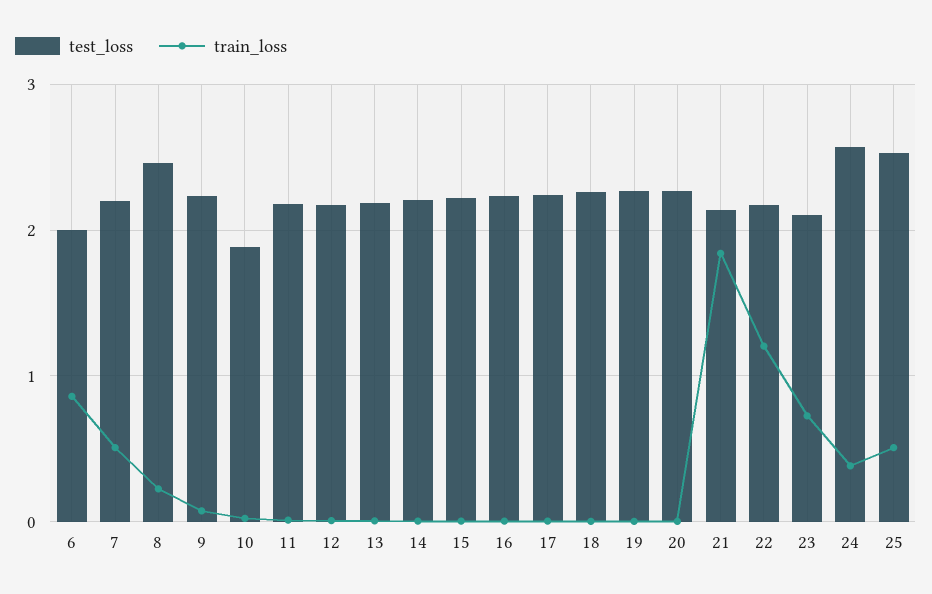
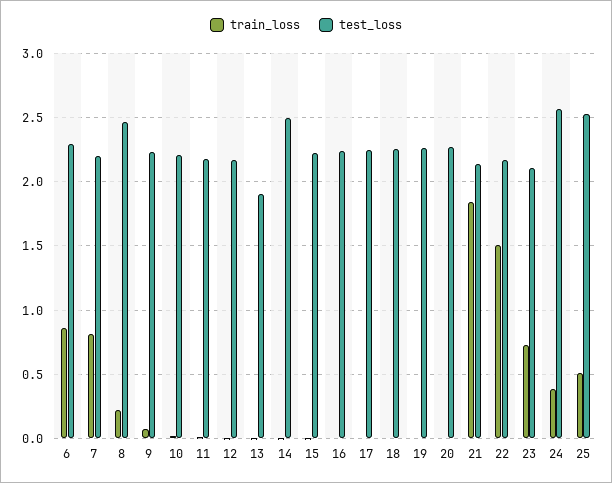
test_loss, 6: 2 -> 2.3
train_loss, 7: 0.5 -> 0.8
test_loss, 10: 1.9 -> 2.2
test_loss, 13: 2.2 -> 1.9
test_loss, 14: 2.2 -> 2.5
train_loss, 22: 1.2 -> 1.5

